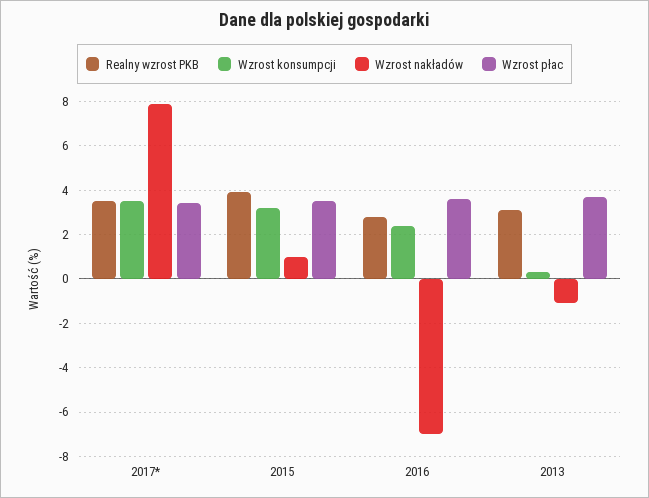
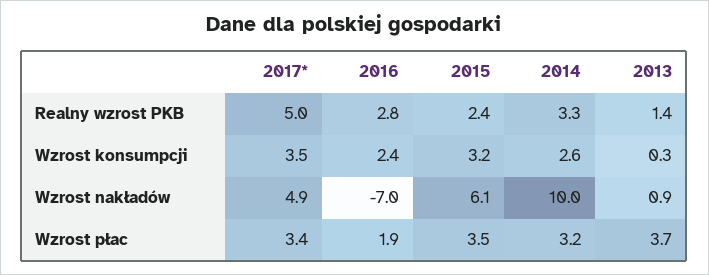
Realny wzrost PKB, 2017*: 3.5 -> 5
Wzrost nakładów, 2017*: 8 -> 4.9
Realny wzrost PKB, 2015: 4 -> 2.4
Wzrost nakładów, 2015: 1 -> 6.1
Wzrost płac, 2016: 3.5 -> 1.9
Realny wzrost PKB, 2013: 3 -> 1.4
Wzrost nakładów, 2013: -1 -> 0.9
Realny wzrost PKB, 2014: none -> 3.3
Wzrost konsumpcji, 2014: none -> 2.6
Wzrost nakładów, 2014: none -> 10
Wzrost płac, 2014: none -> 3.2

